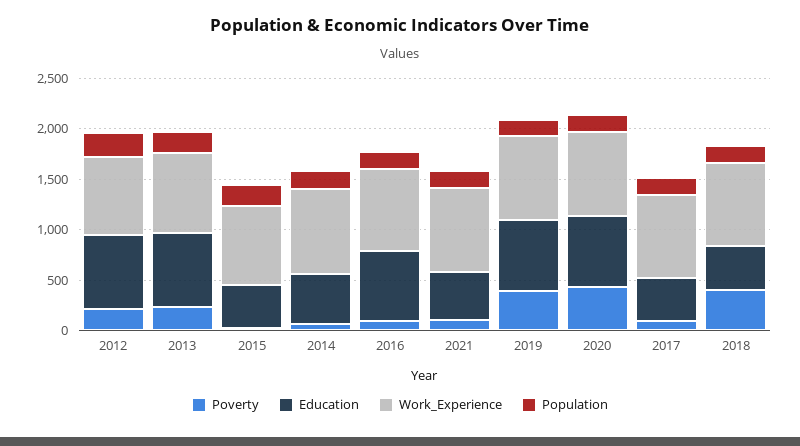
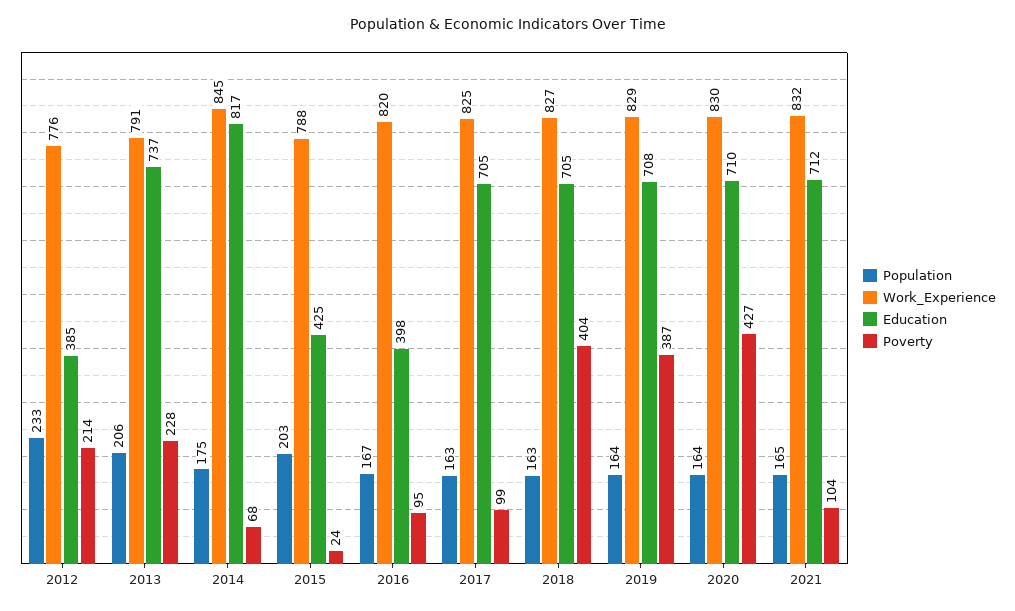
Education, 2012: 700 -> 385
Education, 2014: 500 -> 817
Education, 2016: 700 -> 398
Education, 2021: 500 -> 712
Education, 2017: 400 -> 705
Education, 2018: 400 -> 705

